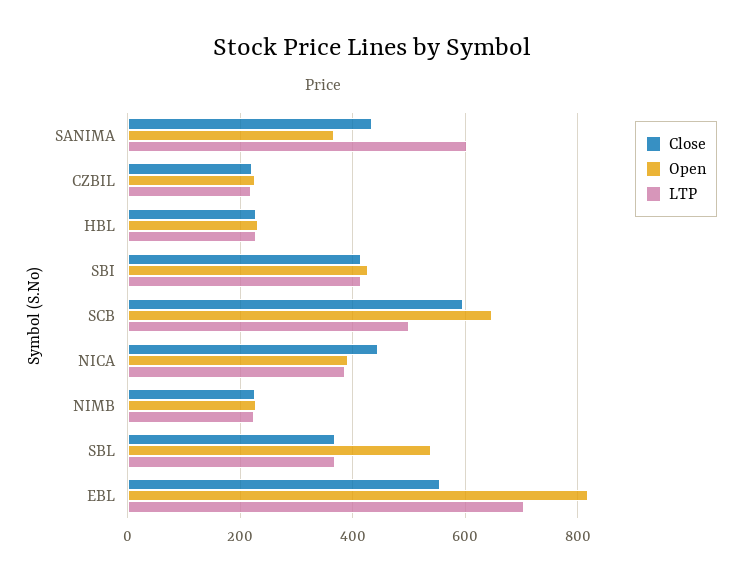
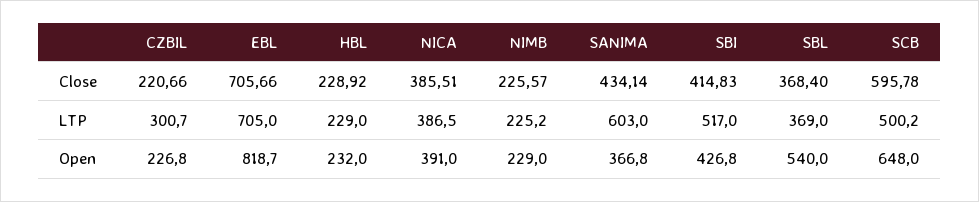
LTP, CZBIL: 220 -> 300.7
LTP, SBI: 420 -> 517
Close, NICA: 440 -> 385.51
Close, EBL: 560 -> 705.66

